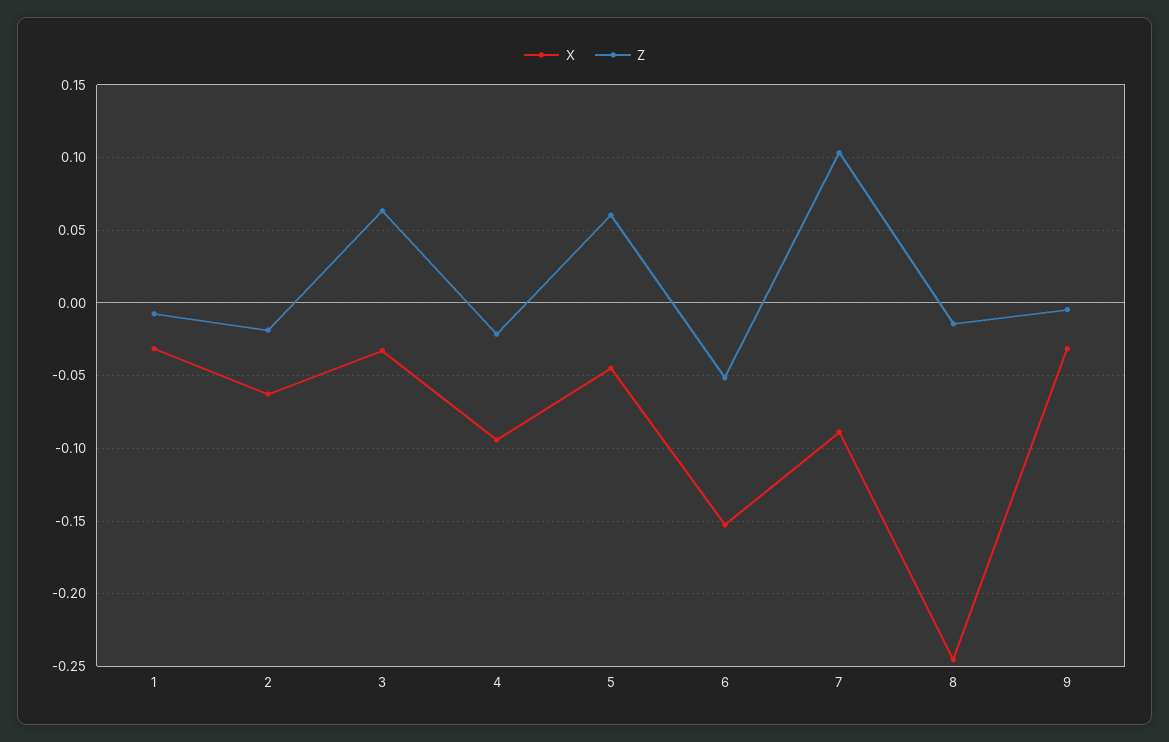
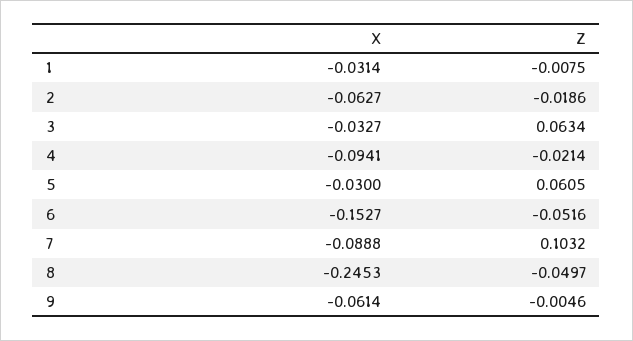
X, 5: -0.045 -> -0.03
Z, 8: -0.015 -> -0.0497
X, 9: -0.03 -> -0.0614

